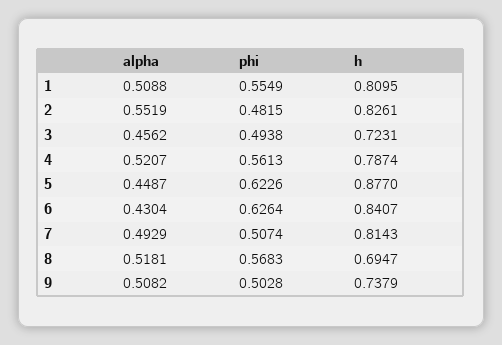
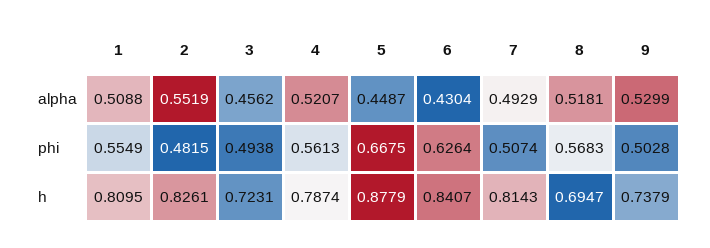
phi, 5: 0.6226 -> 0.6675
h, 5: 0.877 -> 0.8779
alpha, 9: 0.5082 -> 0.5299

